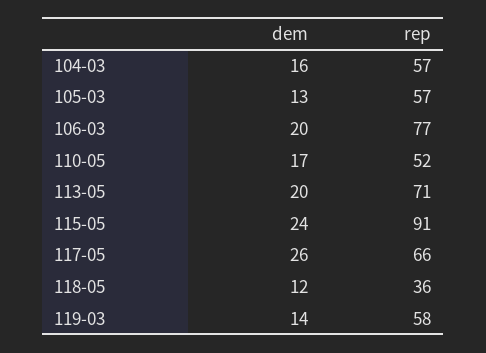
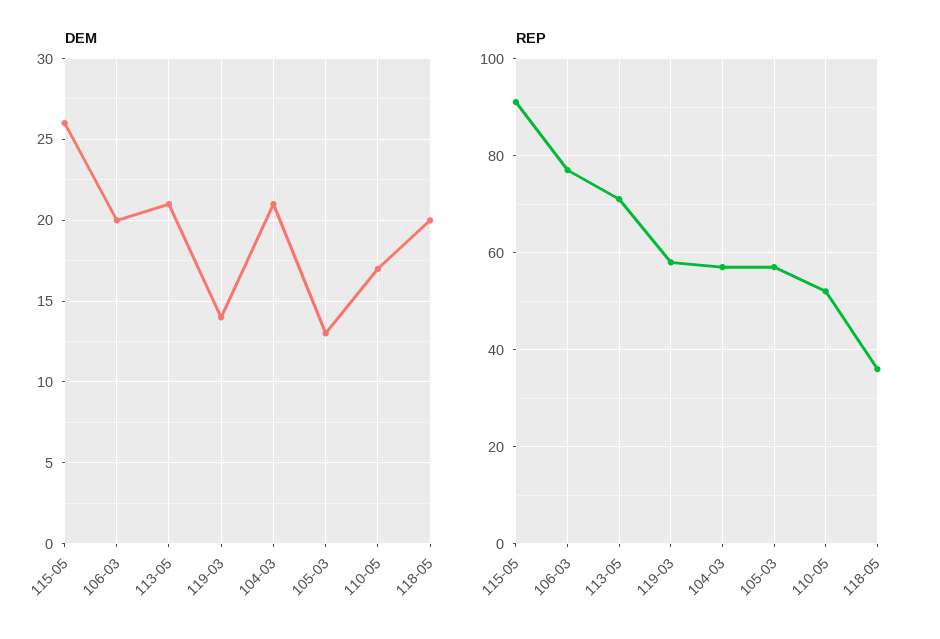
dem, 104-03: 16 -> 21
dem, 113-05: 20 -> 21
dem, 115-05: 24 -> 26
dem, 117-05: 26 -> none
rep, 117-05: 66 -> none
dem, 118-05: 12 -> 20

